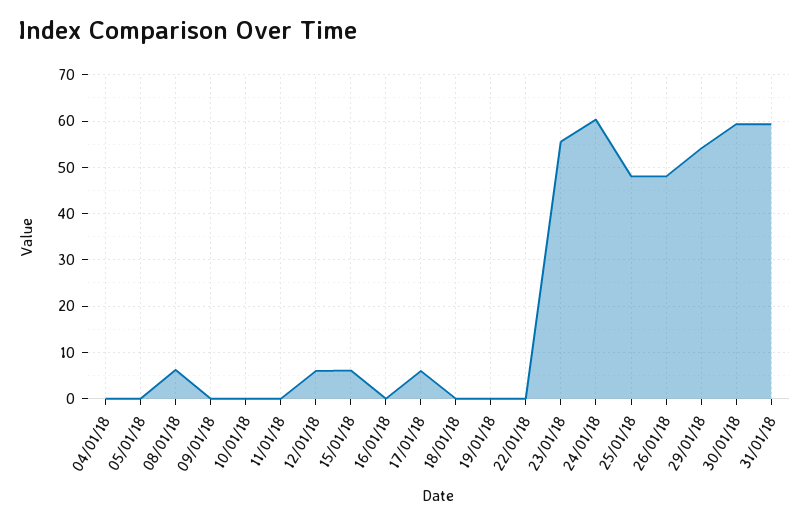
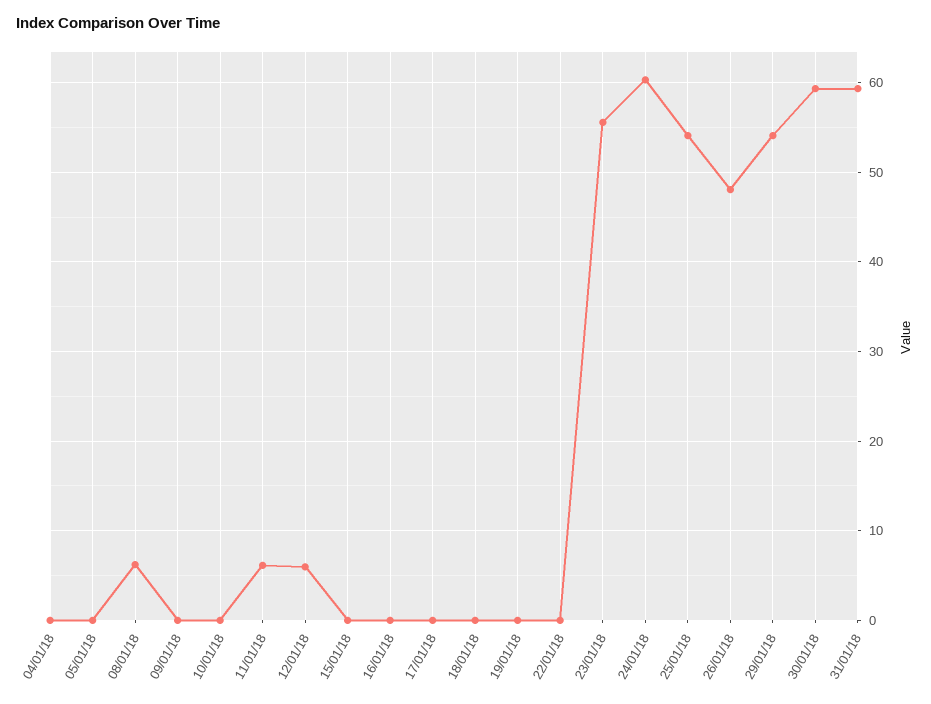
11/01/18: 0 -> 6
15/01/18: 6 -> 0
17/01/18: 6 -> 0
25/01/18: 48 -> 54

